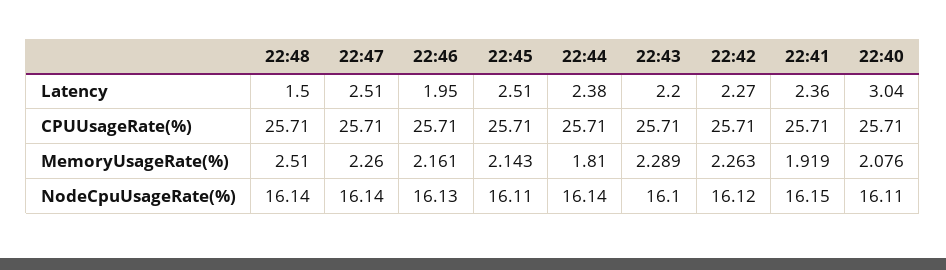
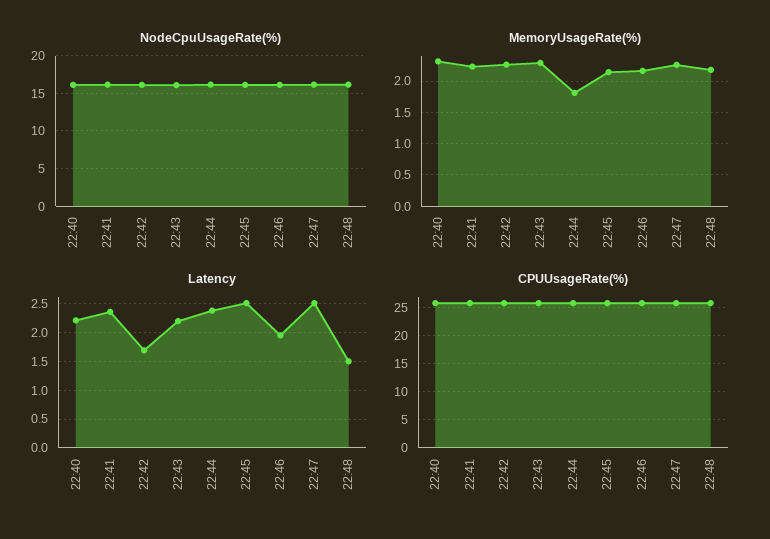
Latency, 22:42: 2.27 -> 1.75
Latency, 22:40: 3.04 -> 2.25
MemoryUsageRate(%), 22:48: 2.51 -> 2.2
MemoryUsageRate(%), 22:41: 1.919 -> 2.2
MemoryUsageRate(%), 22:40: 2.076 -> 2.3

